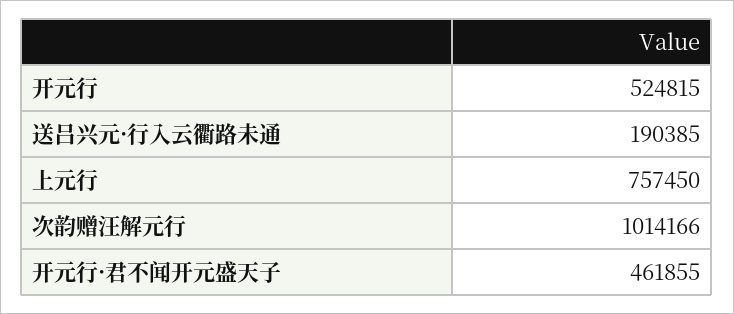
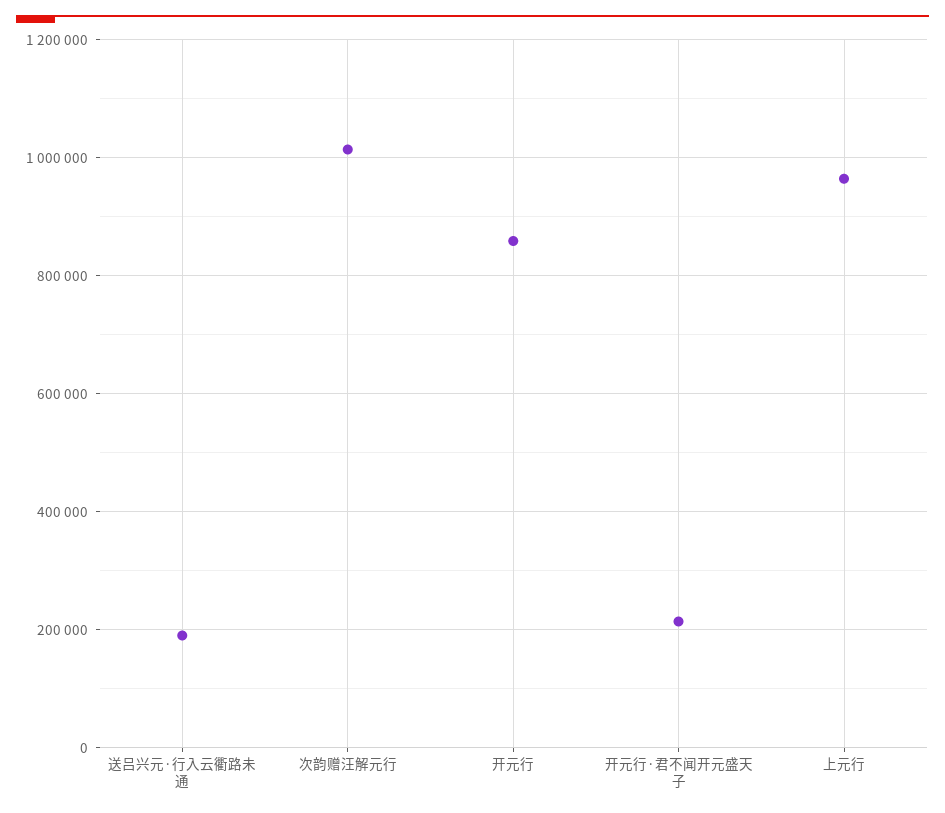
开元行: 524815 -> 860000
上元行: 757450 -> 960000
开元行·君不闻开元盛天子: 461855 -> 220000

